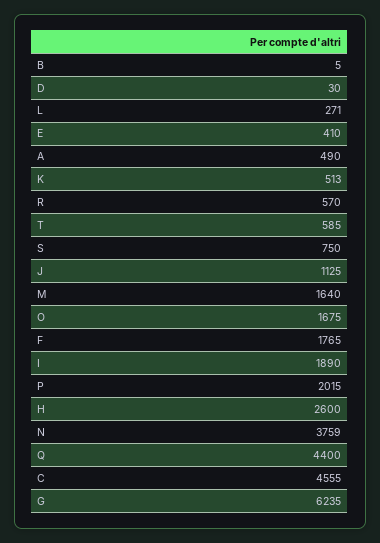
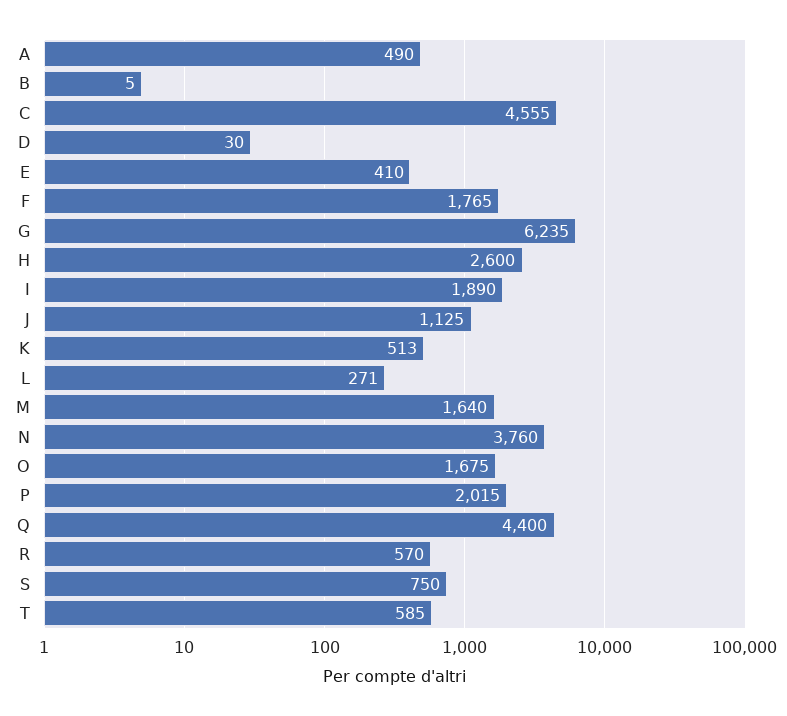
N: 3759 -> 3760

